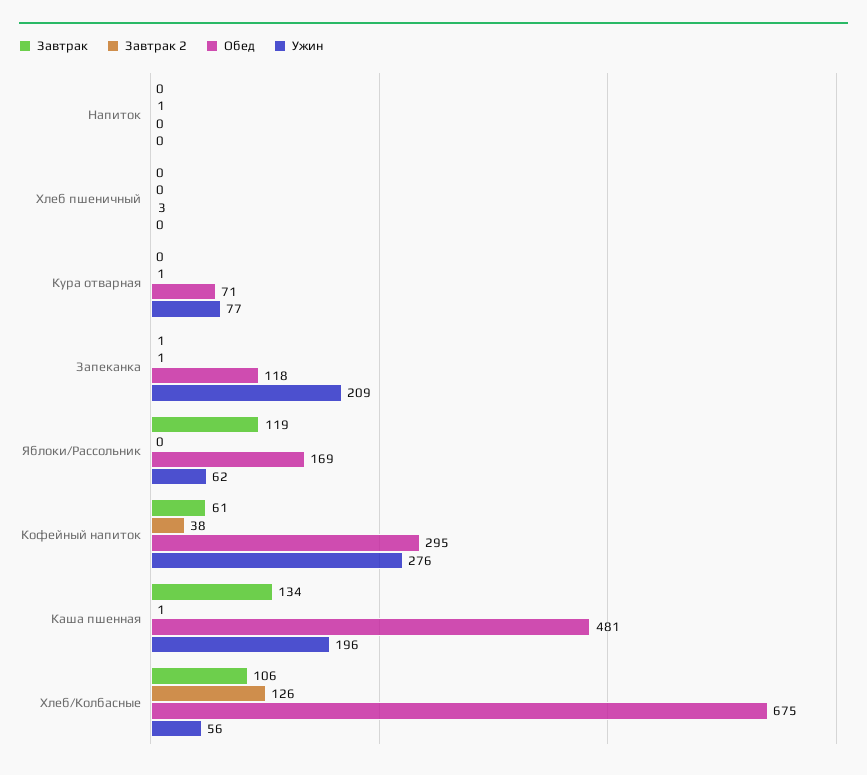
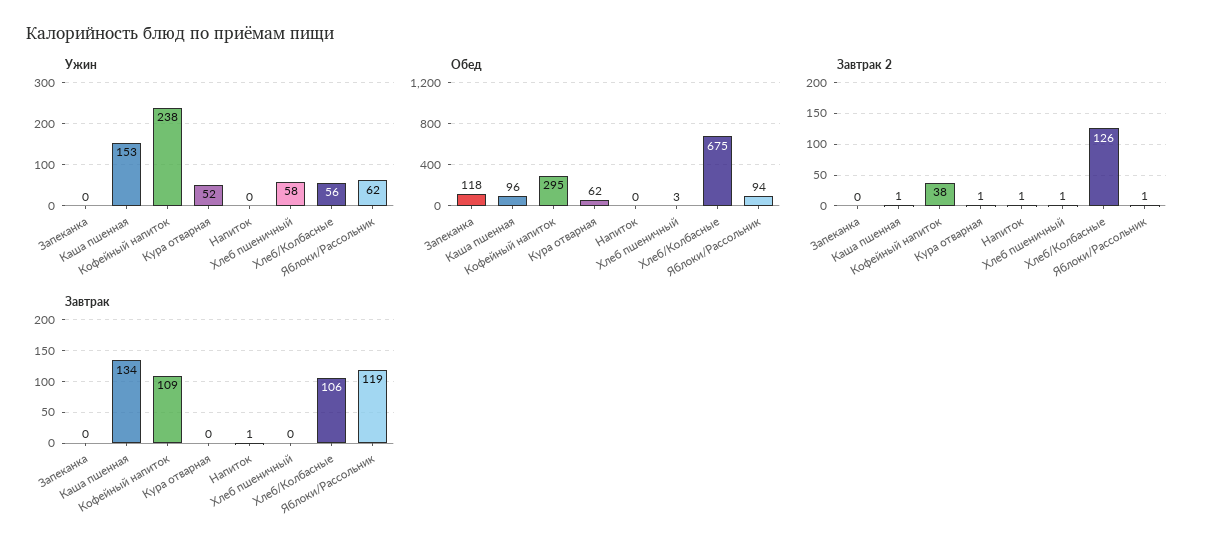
Завтрак, Напиток: 0 -> 1
Завтрак 2, Хлеб пшеничный: 0 -> 1
Ужин, Хлеб пшеничный: 0 -> 58
Обед, Кура отварная: 71 -> 62
Ужин, Кура отварная: 77 -> 52
Завтрак, Запеканка: 1 -> 0
Завтрак 2, Запеканка: 1 -> 0
Ужин, Запеканка: 209 -> 0
Завтрак 2, Яблоки/Рассольник: 0 -> 1
Обед, Яблоки/Рассольник: 169 -> 94
Завтрак, Кофейный напиток: 61 -> 109
Ужин, Кофейный напиток: 276 -> 238
Обед, Каша пшенная: 481 -> 96
Ужин, Каша пшенная: 196 -> 153

